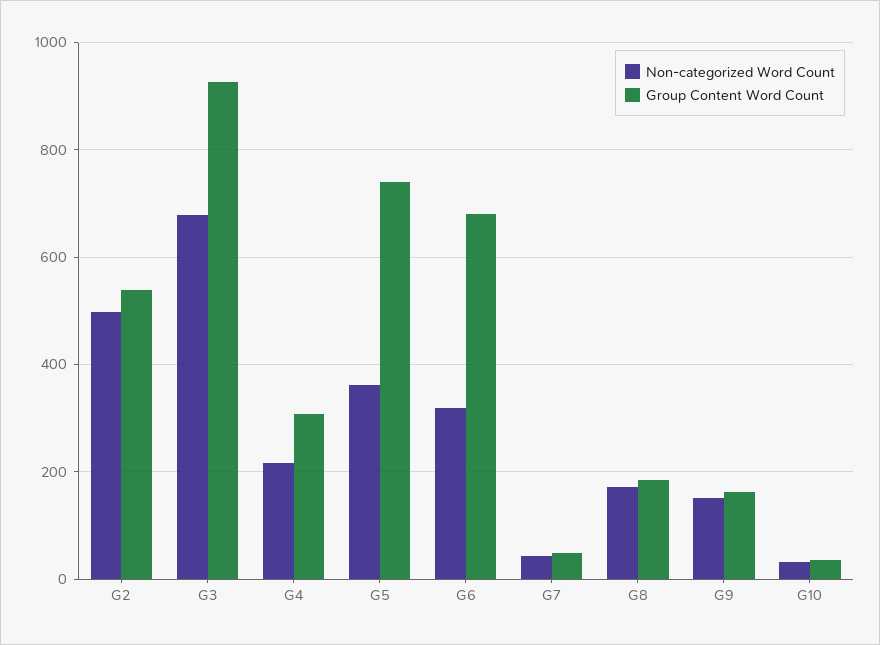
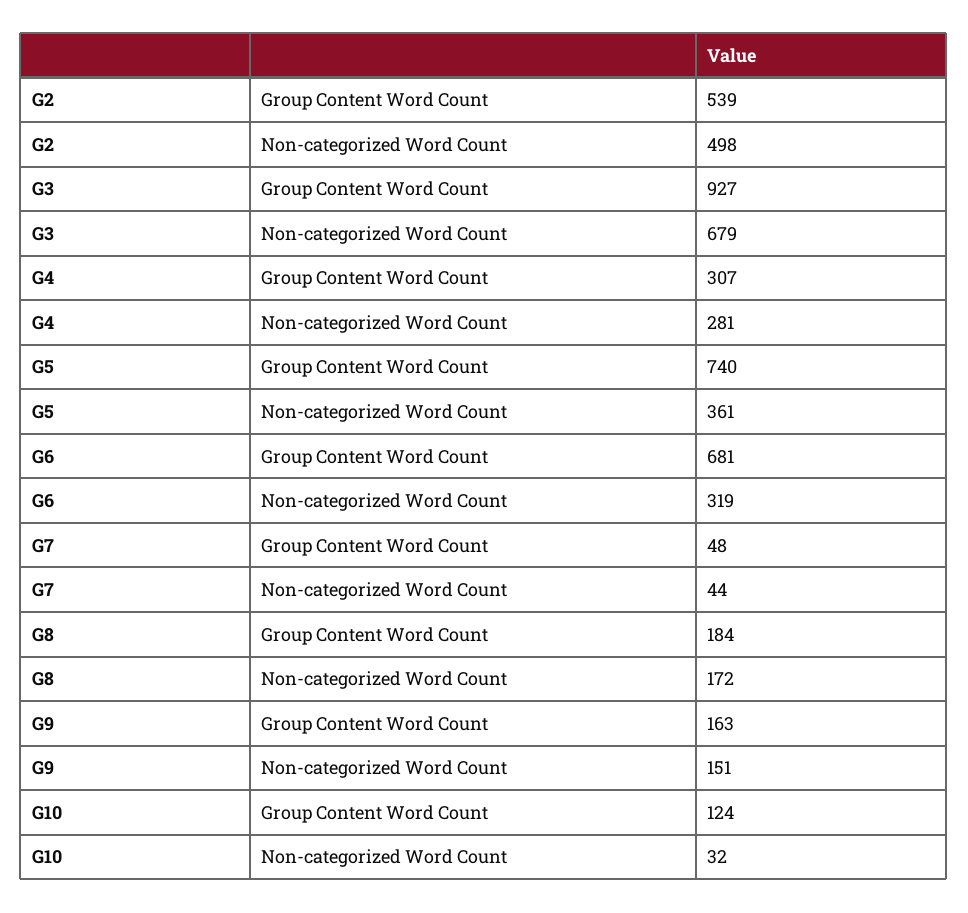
Non-categorized Word Count, G4: 220 -> 281
Group Content Word Count, G10: 40 -> 124

